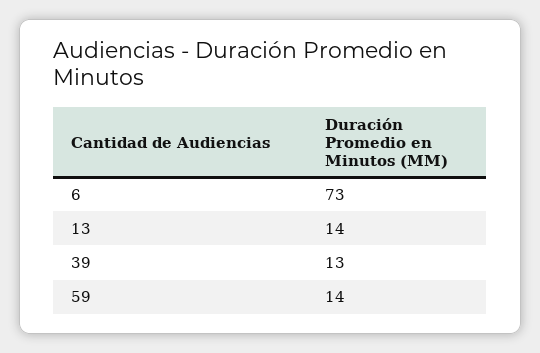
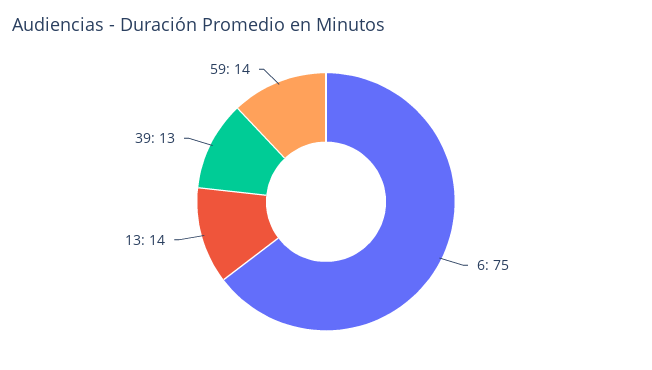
6: 73 -> 75

